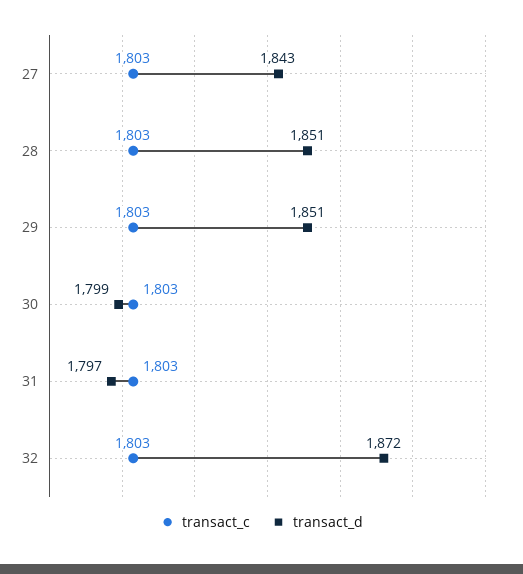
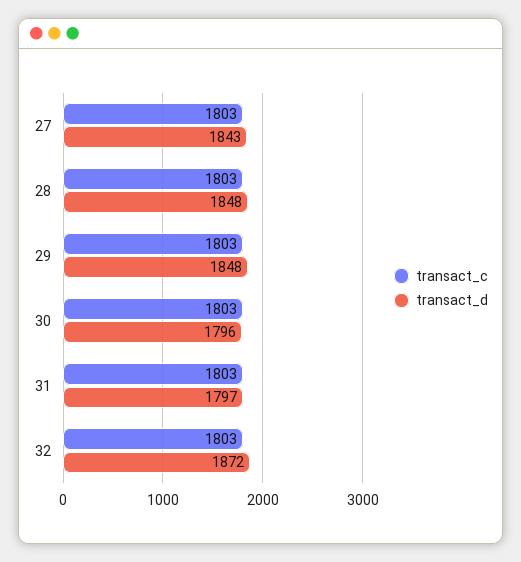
transact_d, 28: 1851 -> 1848
transact_d, 29: 1851 -> 1848
transact_d, 30: 1799 -> 1796

